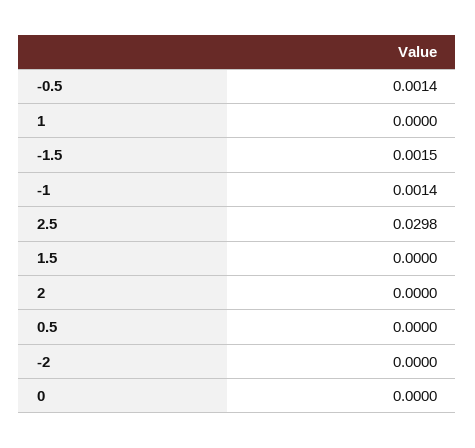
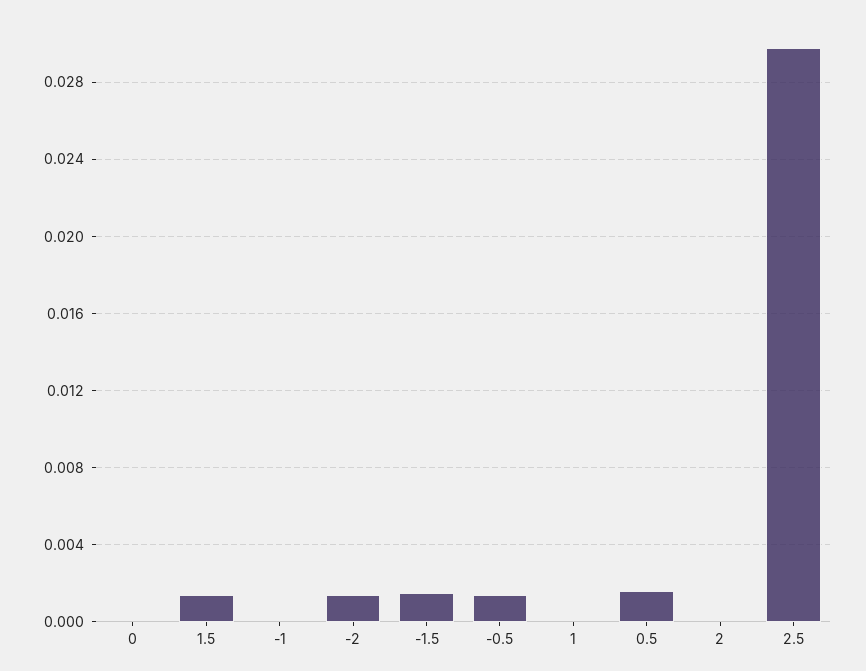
-1: 0.0014 -> 0
1.5: 0 -> 0.0015
0.5: 0 -> 0.0015
-2: 0 -> 0.0015

